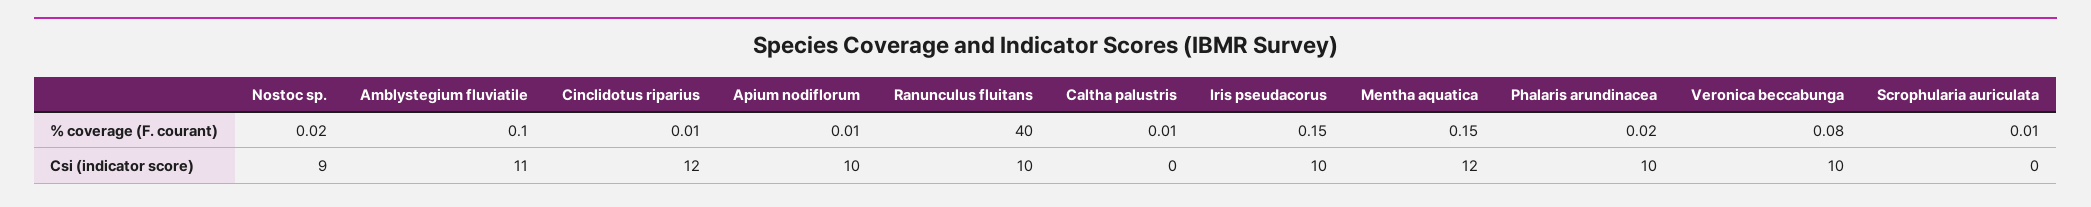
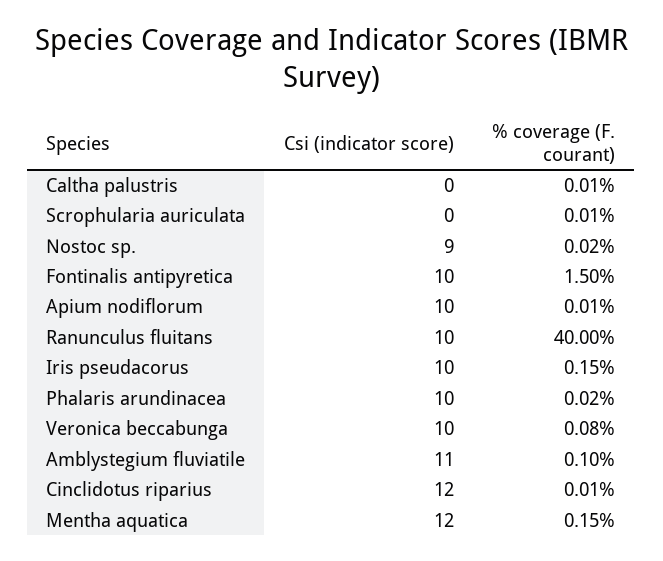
Fontinalis antipyretica, Csi (indicator score): none -> 10
Fontinalis antipyretica, % coverage (F. courant): none -> 1.5

